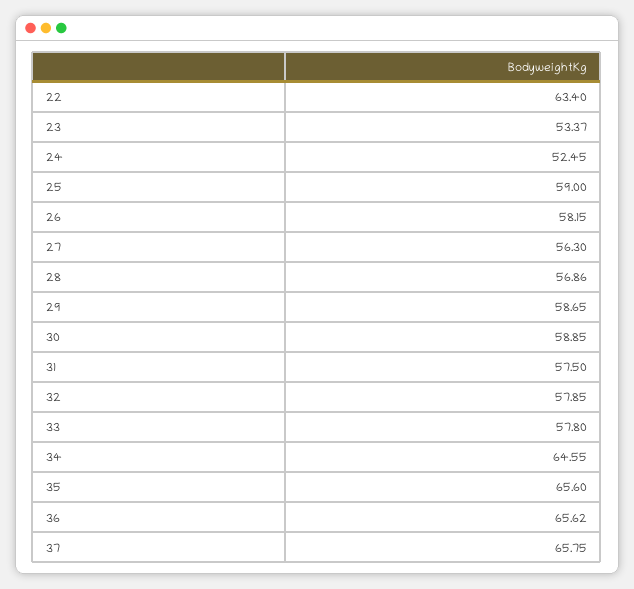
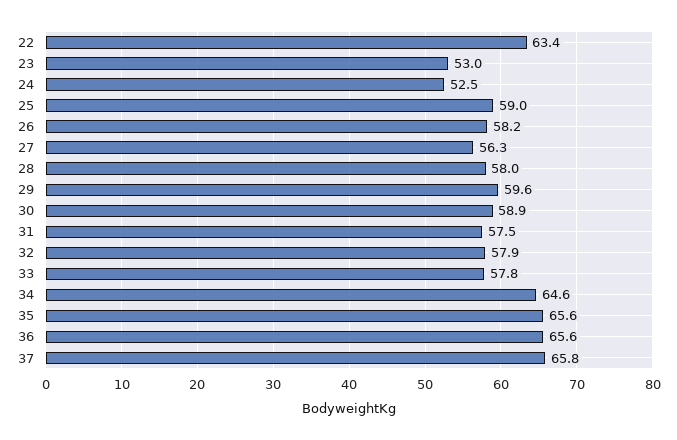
23: 53.37 -> 53
28: 56.86 -> 58
29: 58.65 -> 59.6

